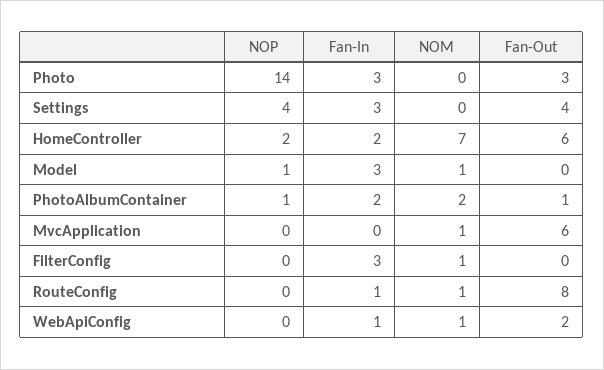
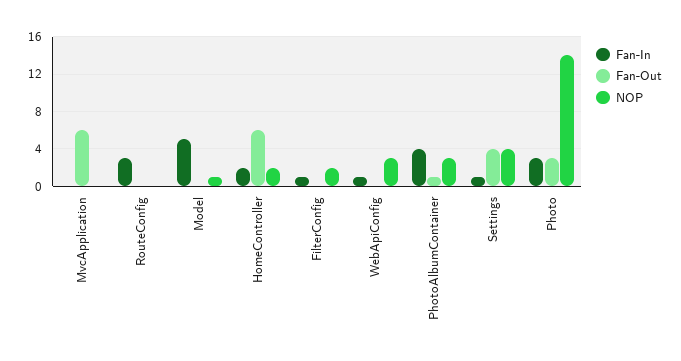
NOM, Photo: 0 -> none
Fan-In, Settings: 3 -> 1
NOM, Settings: 0 -> none
NOM, HomeController: 7 -> none
Fan-In, Model: 3 -> 5
NOM, Model: 1 -> none
NOP, PhotoAlbumContainer: 1 -> 3
Fan-In, PhotoAlbumContainer: 2 -> 4
NOM, PhotoAlbumContainer: 2 -> none
NOM, MvcApplication: 1 -> none
NOP, FilterConfig: 0 -> 2
Fan-In, FilterConfig: 3 -> 1
NOM, FilterConfig: 1 -> none
Fan-In, RouteConfig: 1 -> 3
NOM, RouteConfig: 1 -> none
Fan-Out, RouteConfig: 8 -> 0
NOP, WebApiConfig: 0 -> 3
NOM, WebApiConfig: 1 -> none
Fan-Out, WebApiConfig: 2 -> 0

